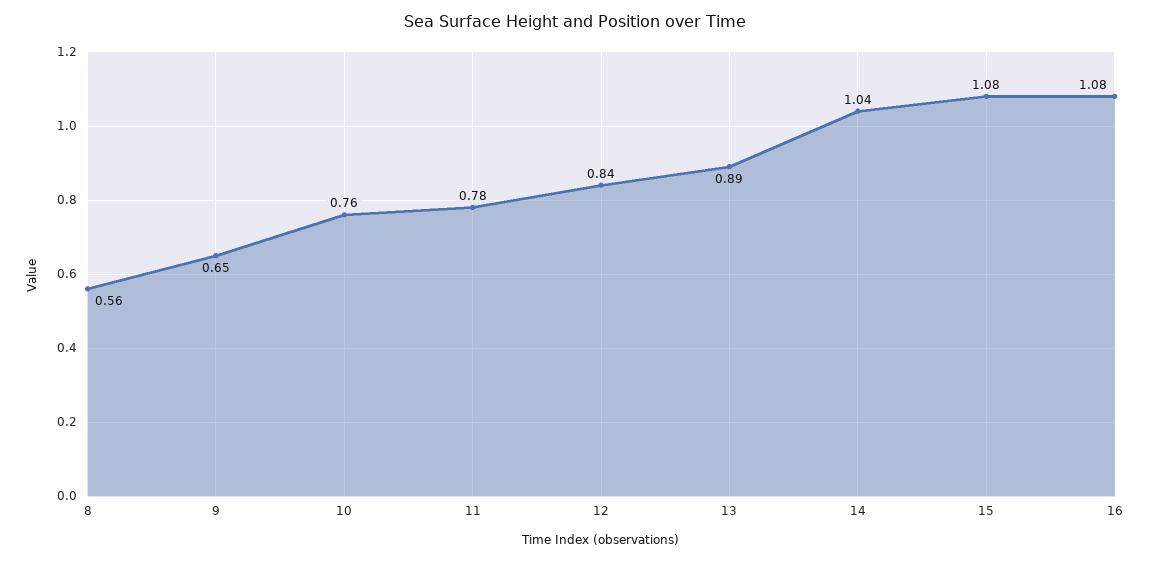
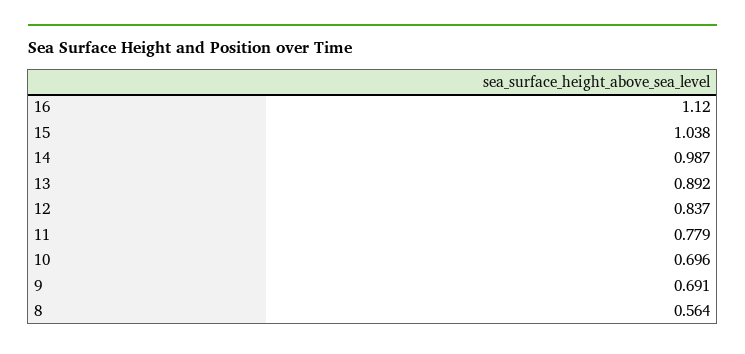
9: 0.65 -> 0.691
10: 0.76 -> 0.696
14: 1.04 -> 0.987
15: 1.08 -> 1.038
16: 1.08 -> 1.12

